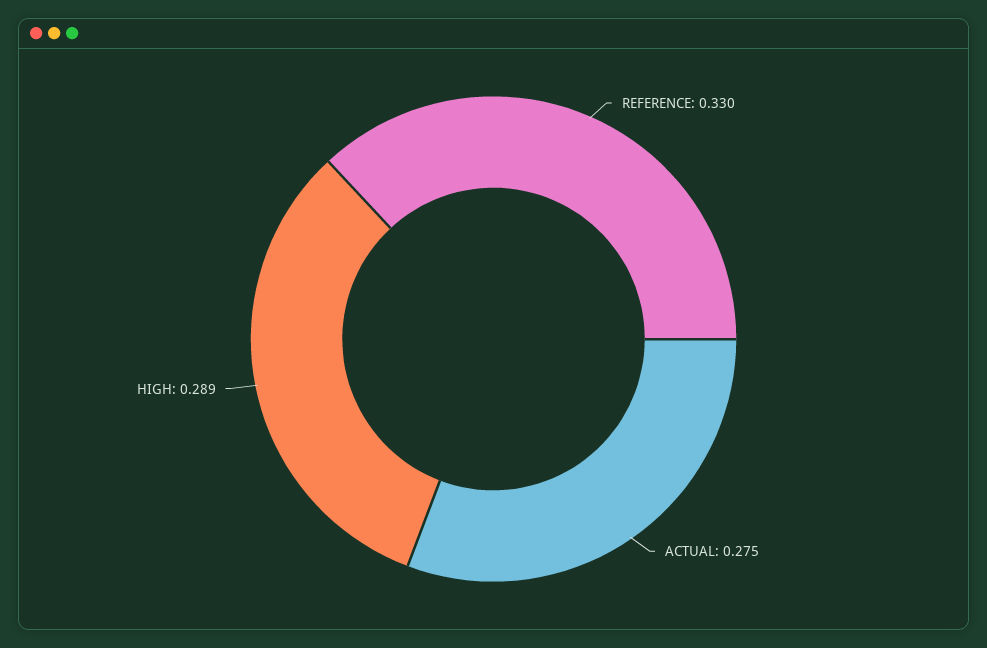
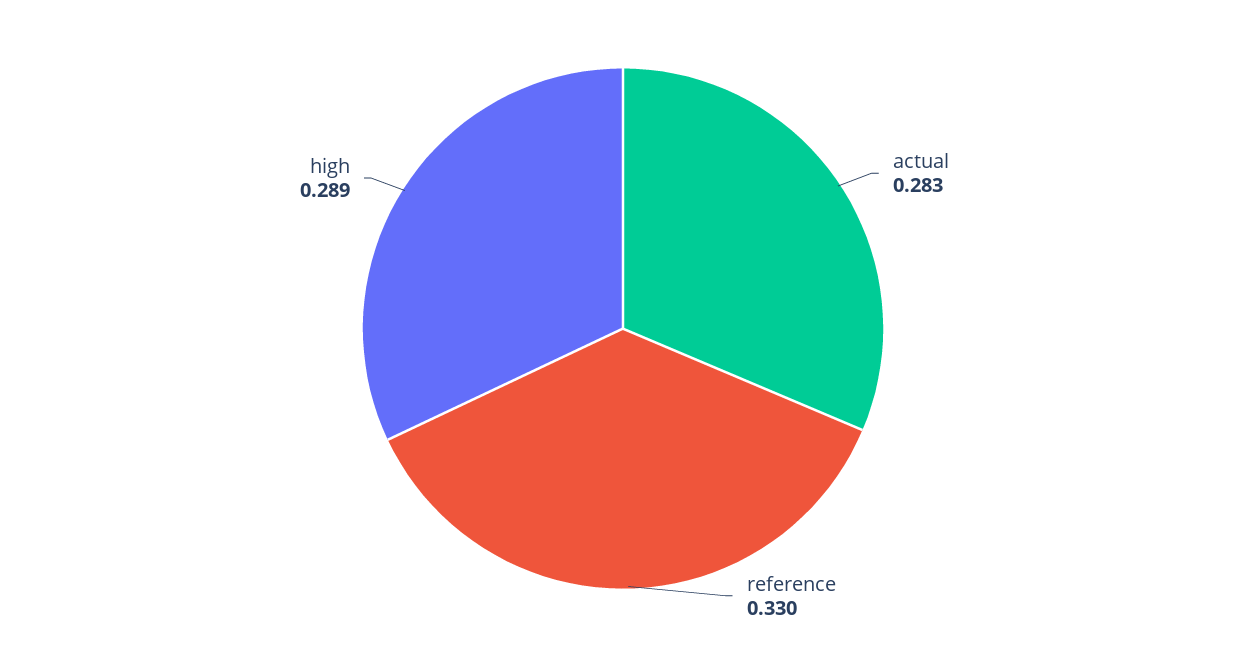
ACTUAL: 0.275 -> 0.283

